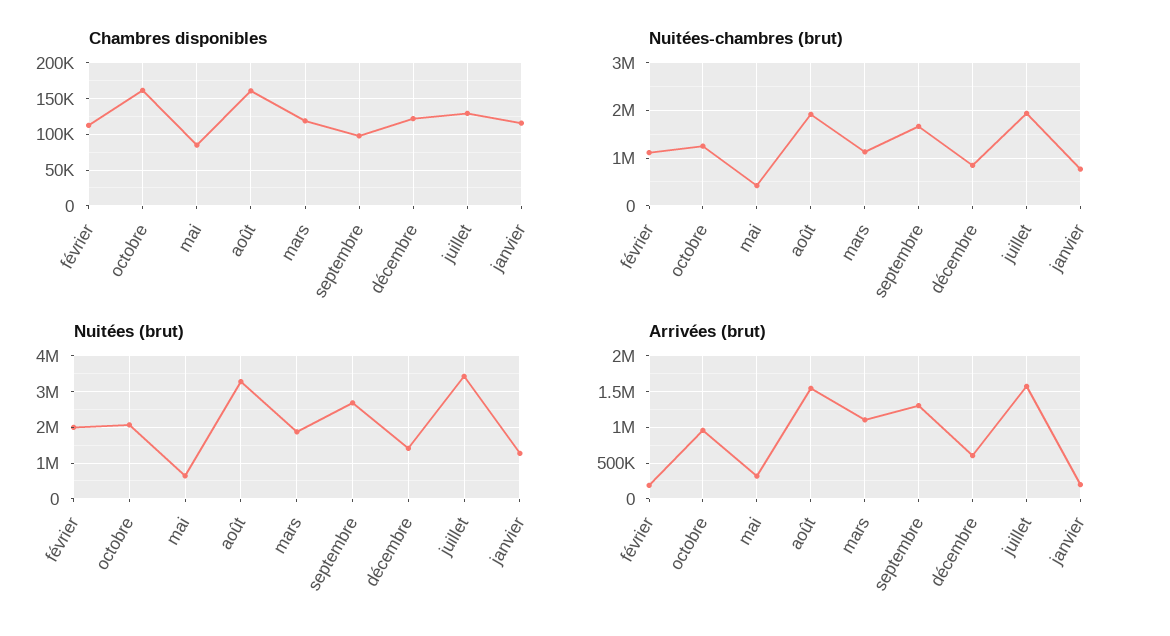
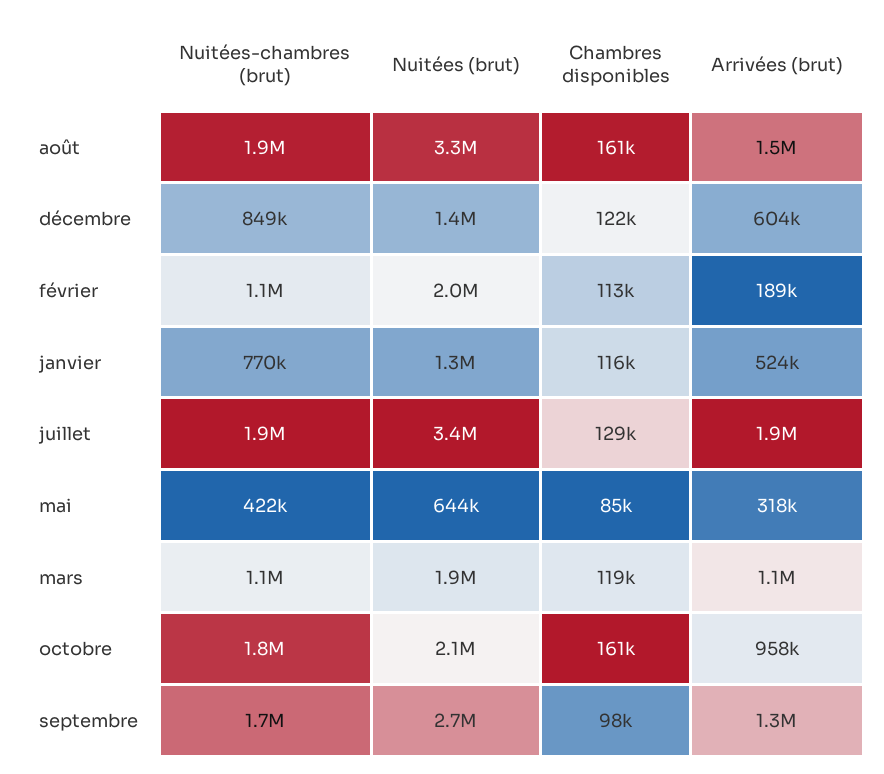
Nuitées-chambres (brut), octobre: 1200000 -> 1800000
Arrivées (brut), juillet: 1600000 -> 1900000
Arrivées (brut), janvier: 200000 -> 524000

